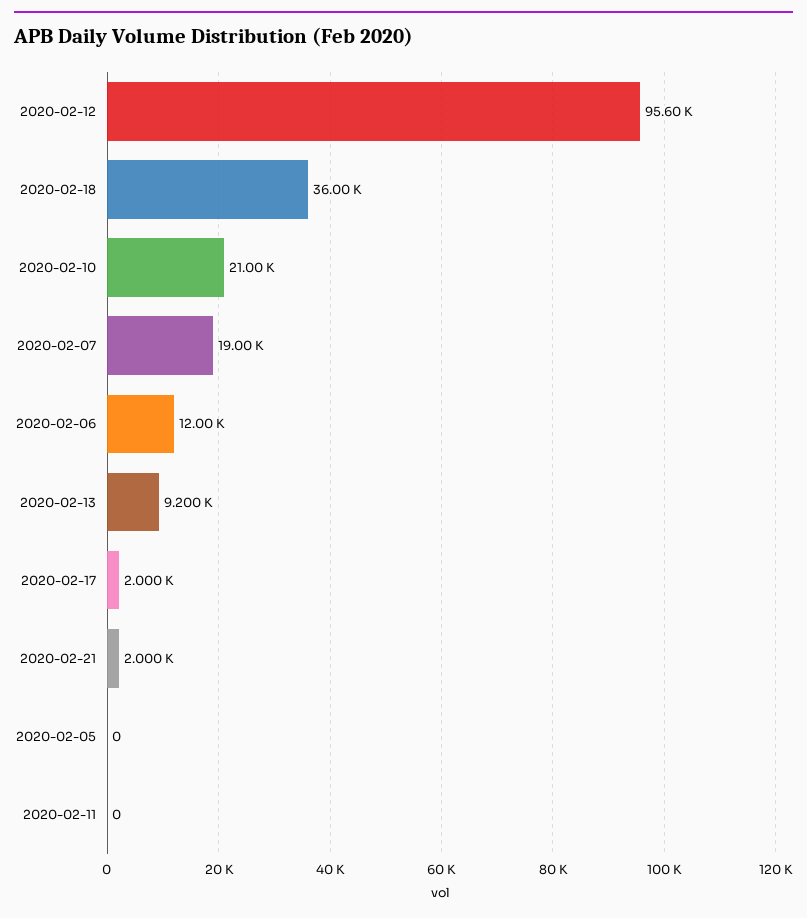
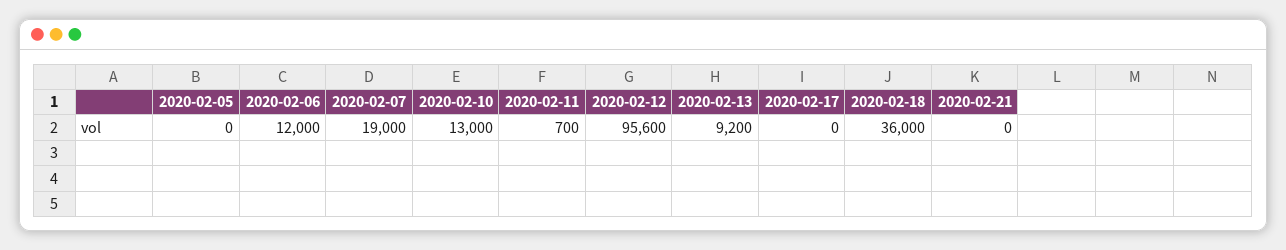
2020-02-10: 21000 -> 13000
2020-02-17: 2000 -> 0
2020-02-21: 2000 -> 0
2020-02-11: 0 -> 700

